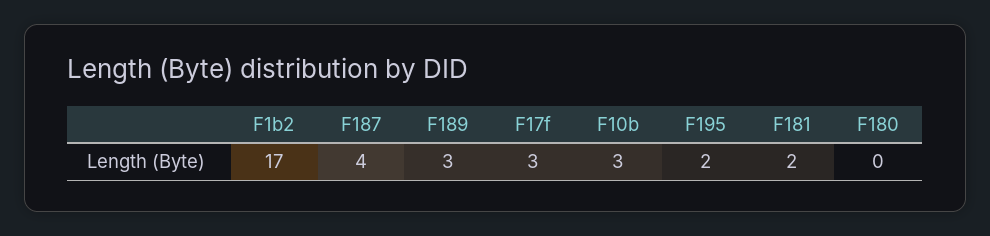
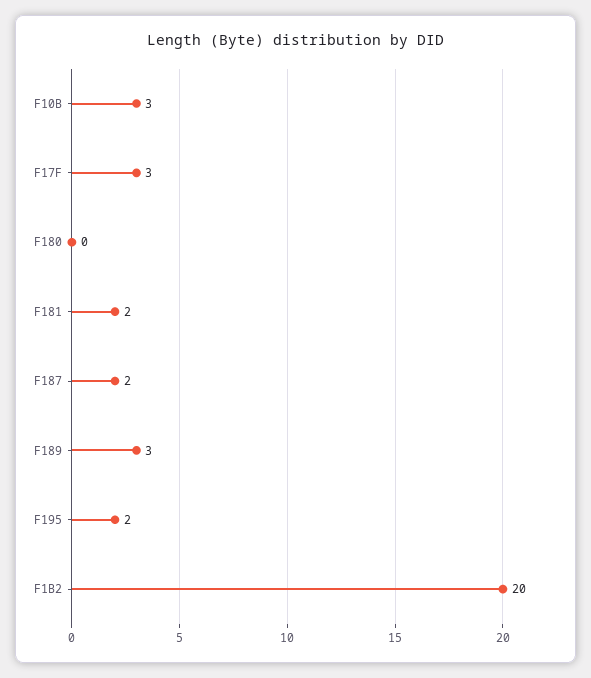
F1b2: 17 -> 20
F187: 4 -> 2

